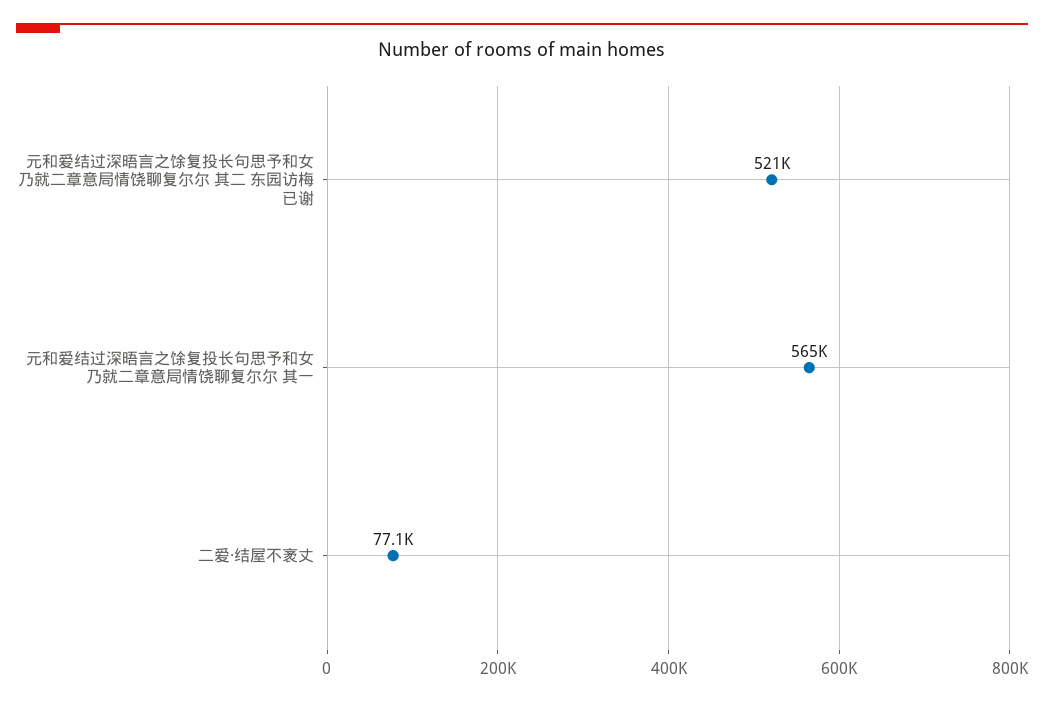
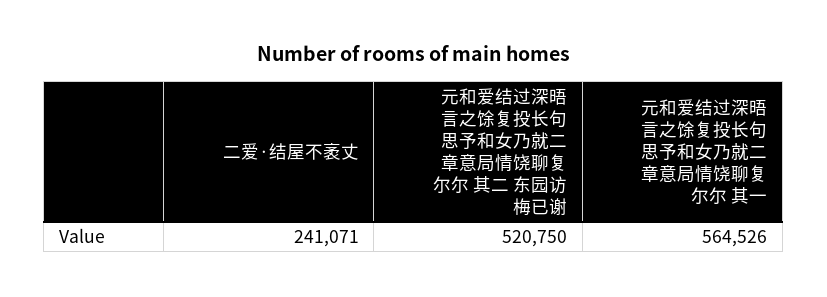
二爱·结屋不袤丈: 77100 -> 241071

